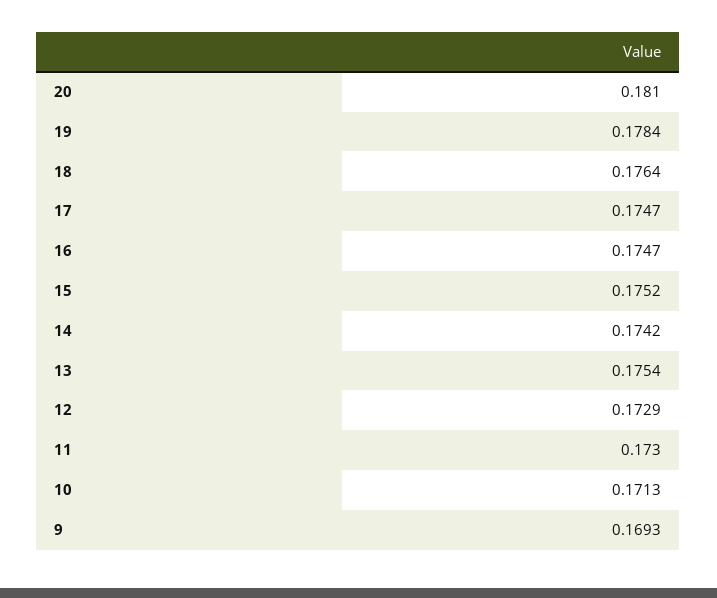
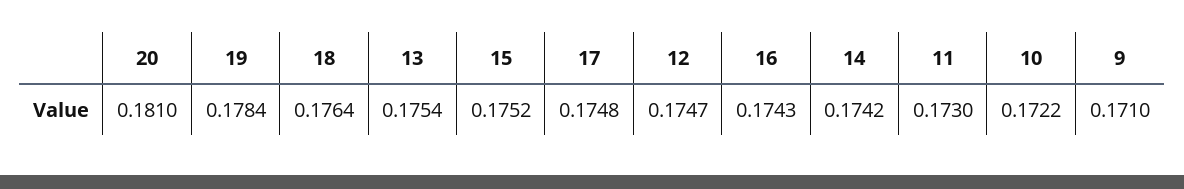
17: 0.1747 -> 0.1748
16: 0.1747 -> 0.1743
12: 0.1729 -> 0.1747
10: 0.1713 -> 0.1722
9: 0.1693 -> 0.171

